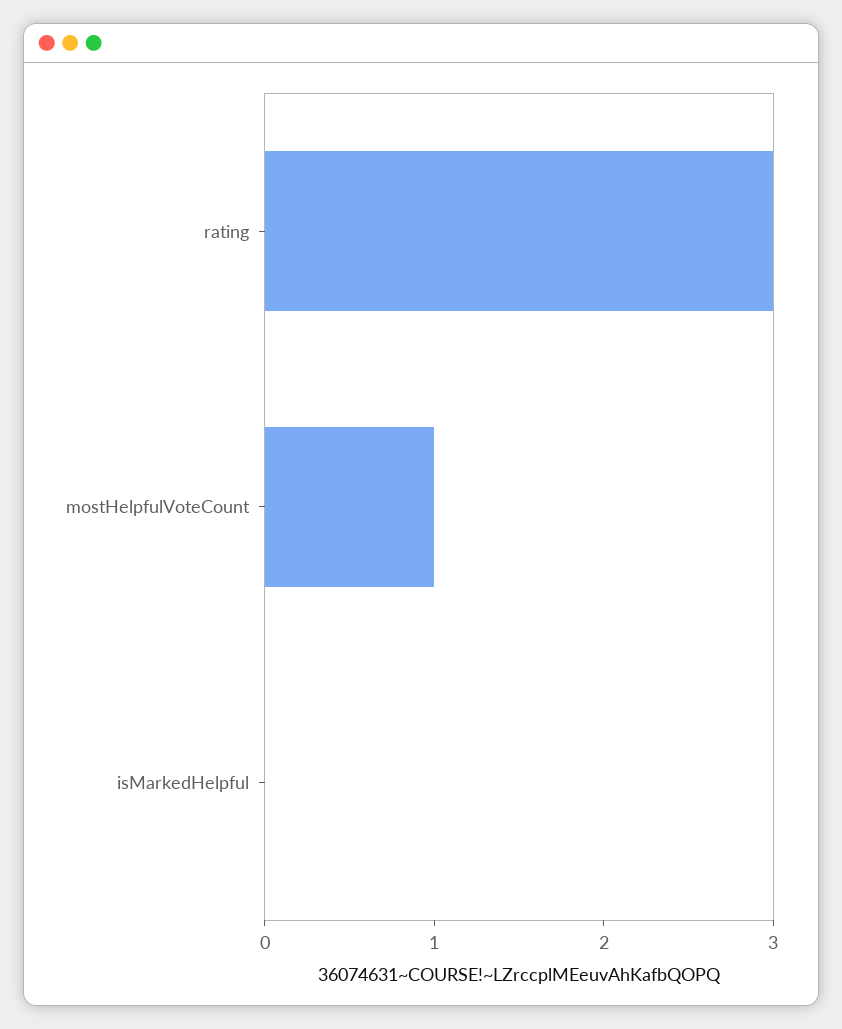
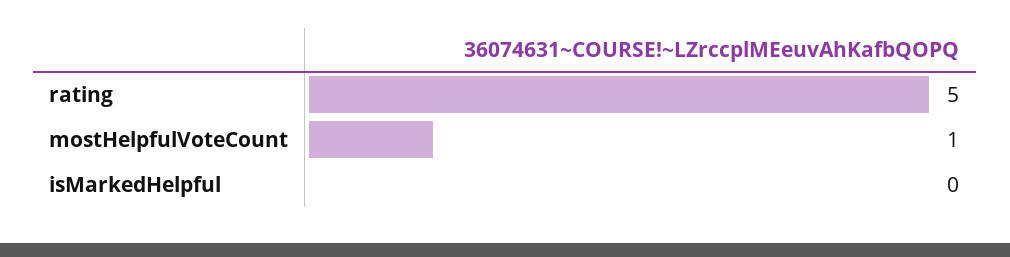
rating: 3 -> 5

